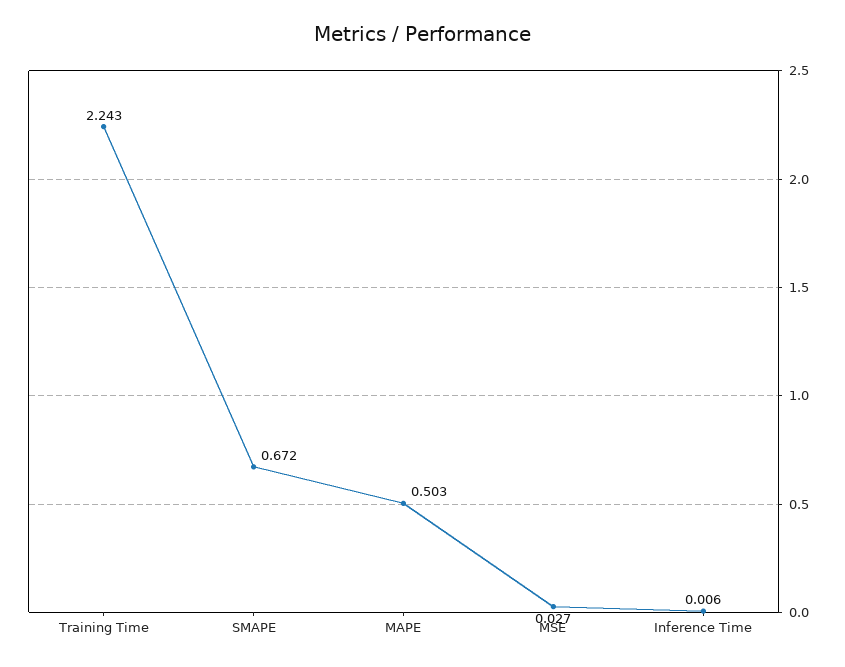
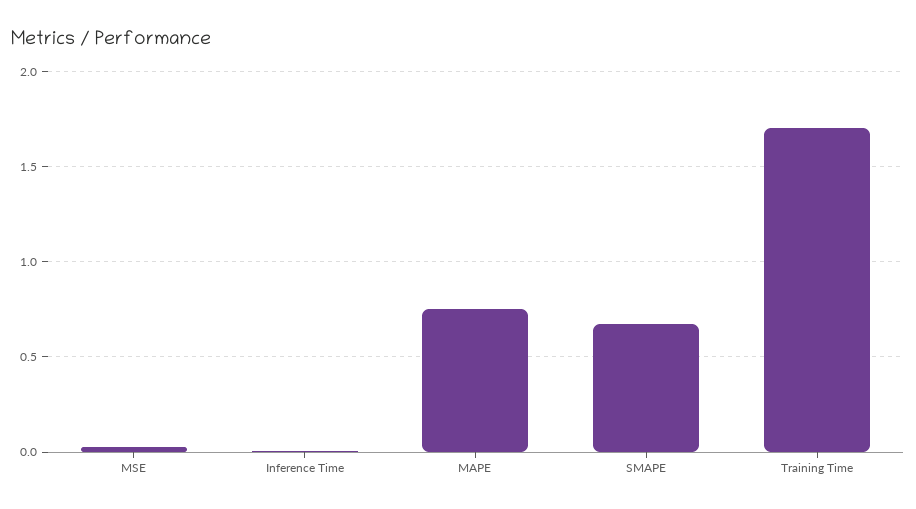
Training Time: 2.243 -> 1.7
MAPE: 0.503 -> 0.75

